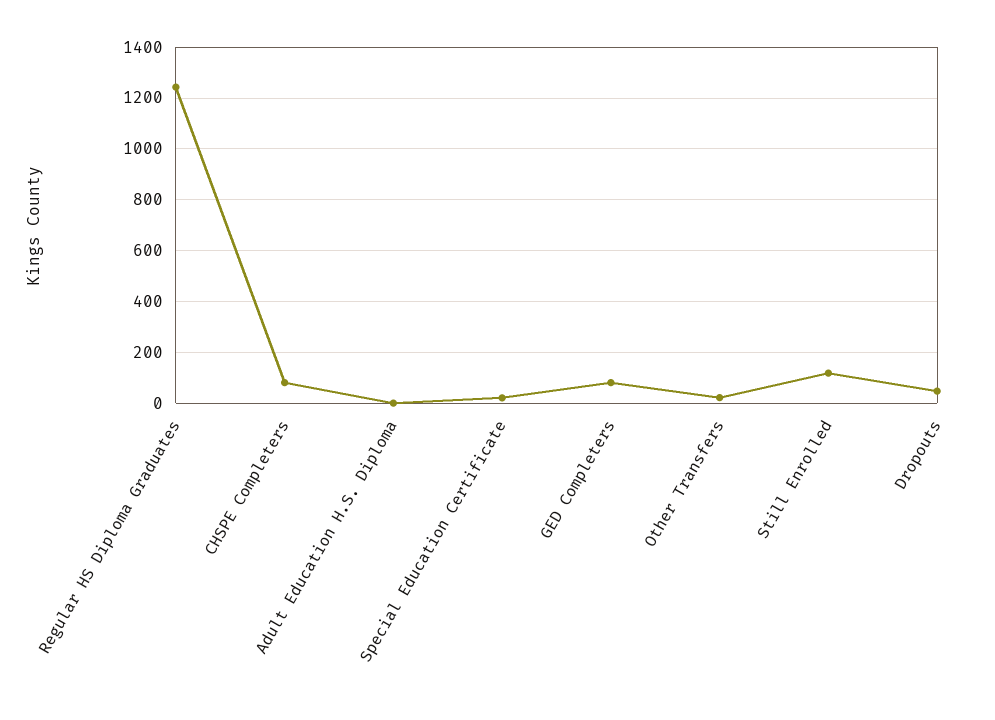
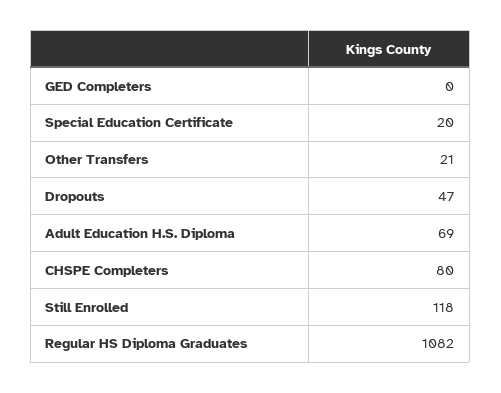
Regular HS Diploma Graduates: 1250 -> 1082
Adult Education H.S. Diploma: 0 -> 69
GED Completers: 75 -> 0

